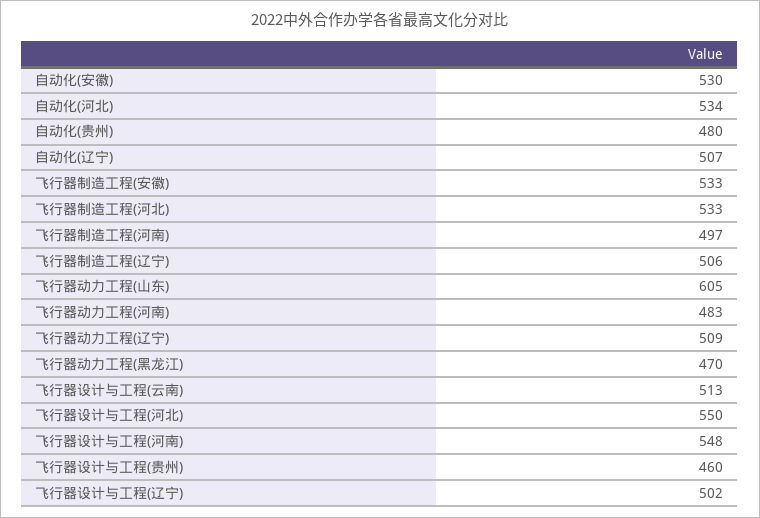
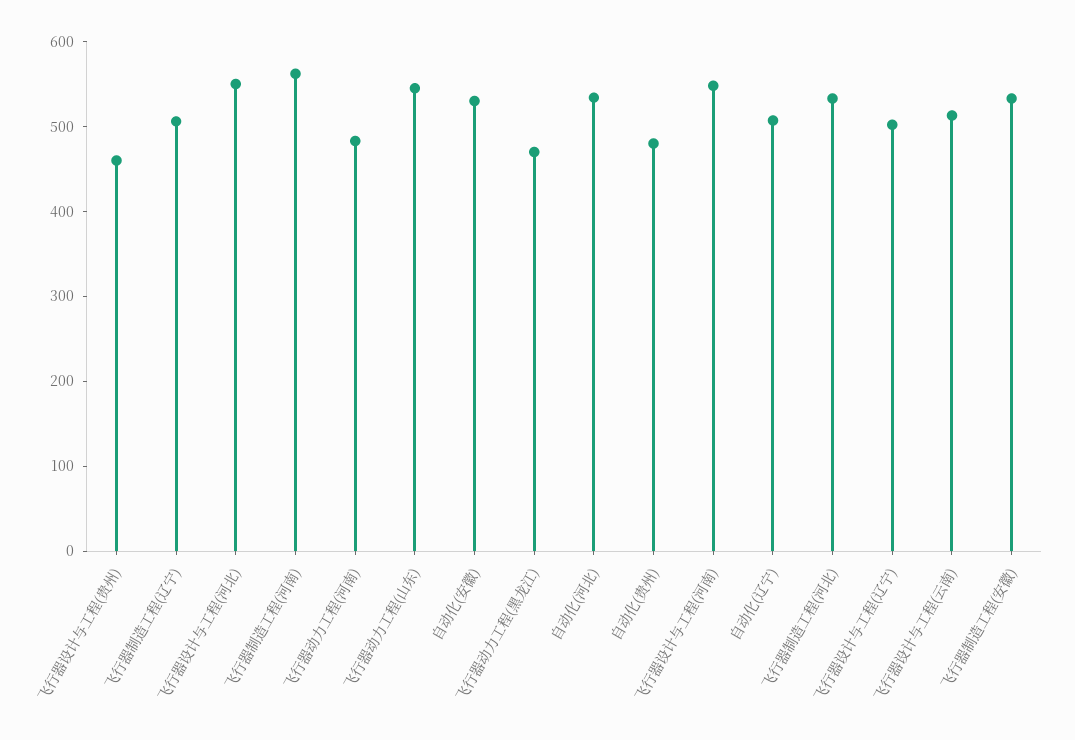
飞行器制造工程(河南): 497 -> 560
飞行器动力工程(山东): 605 -> 540
飞行器动力工程(辽宁): 509 -> none

